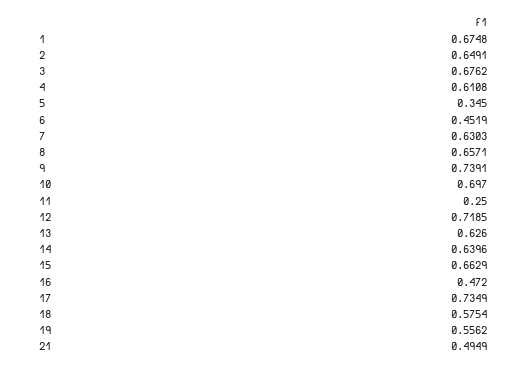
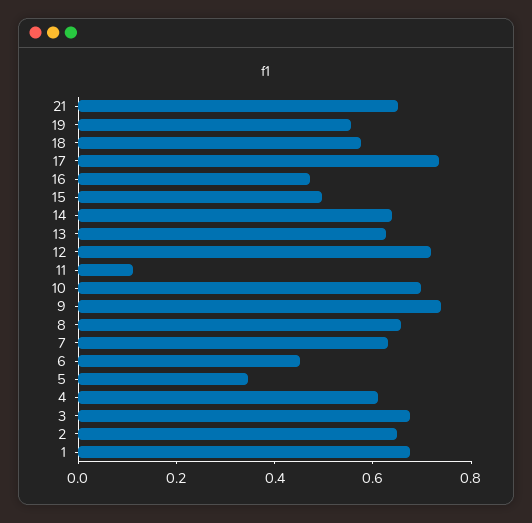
11: 0.25 -> 0.1
15: 0.6629 -> 0.5
21: 0.4949 -> 0.65

